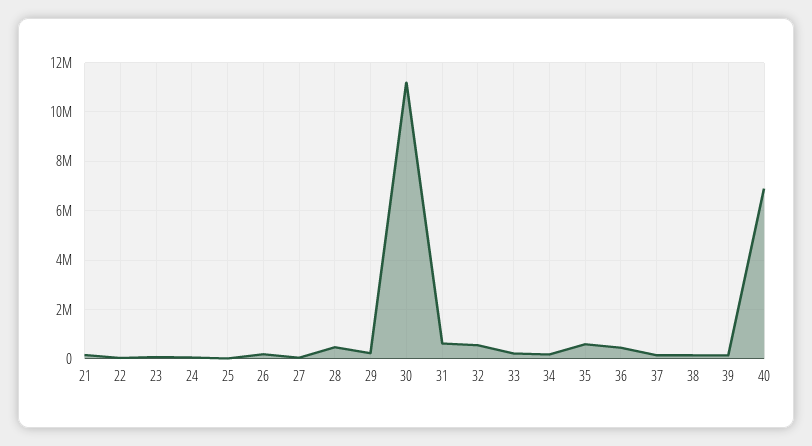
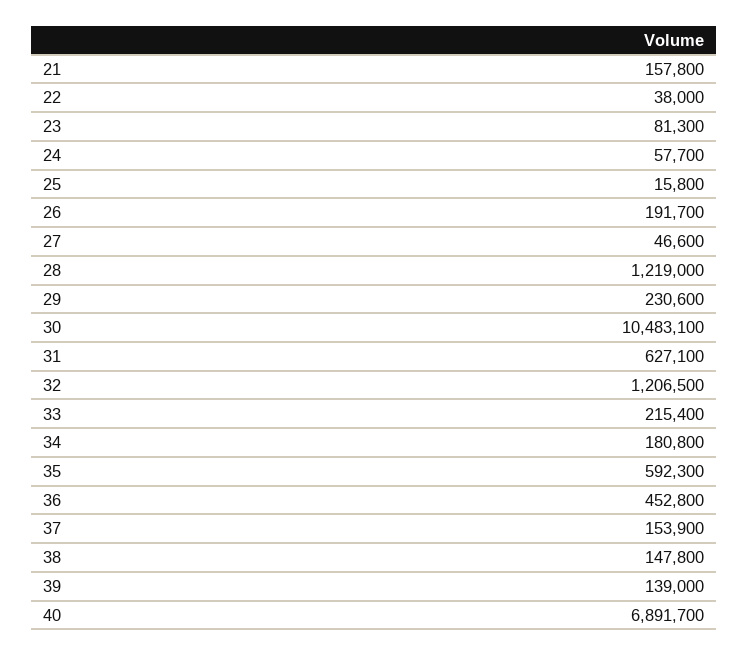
28: 500000 -> 1219000
30: 11250000 -> 10483100
32: 500000 -> 1206500

